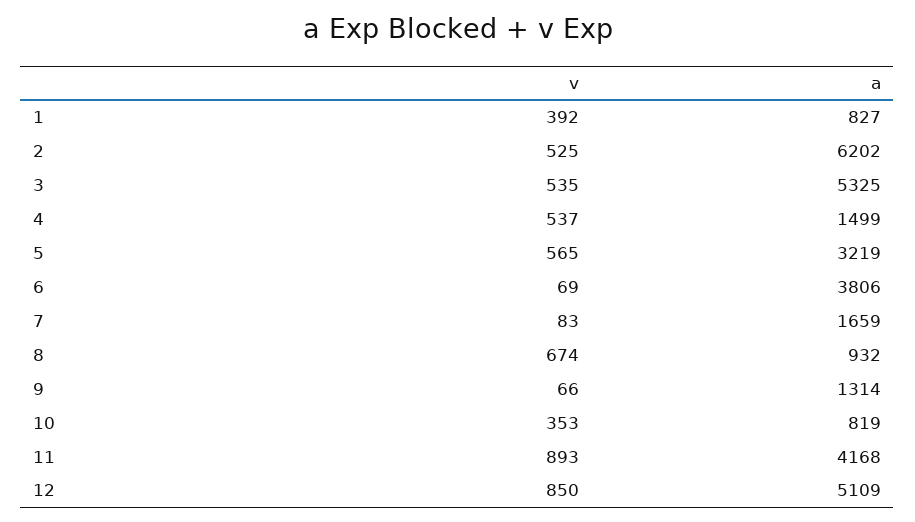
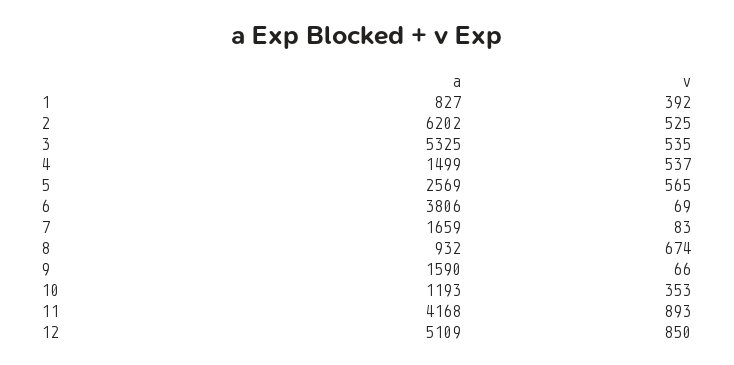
a, 5: 3219 -> 2569
a, 9: 1314 -> 1590
a, 10: 819 -> 1193

